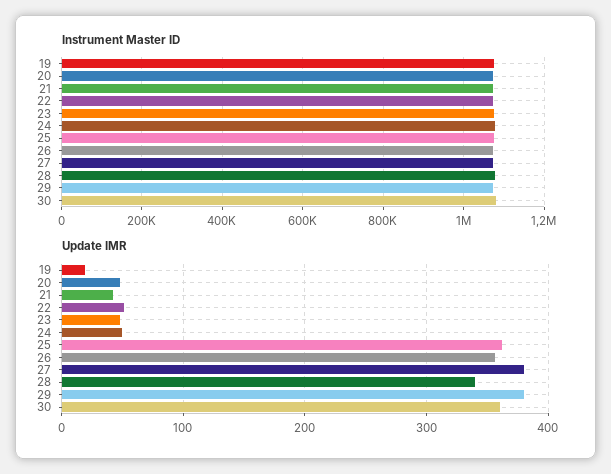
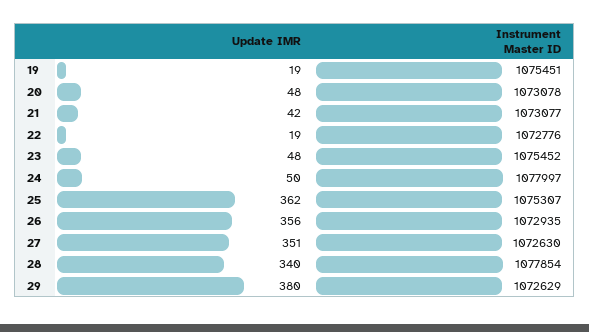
Instrument Master ID, 30: 1080000 -> none
Update IMR, 22: 50 -> 19
Update IMR, 27: 380 -> 351
Update IMR, 30: 360 -> none

